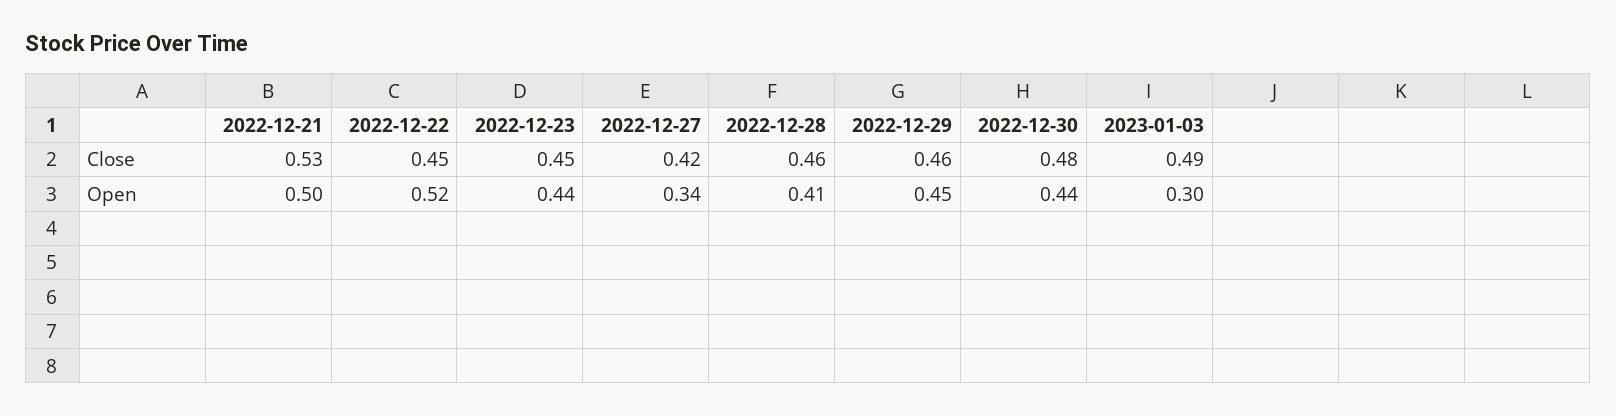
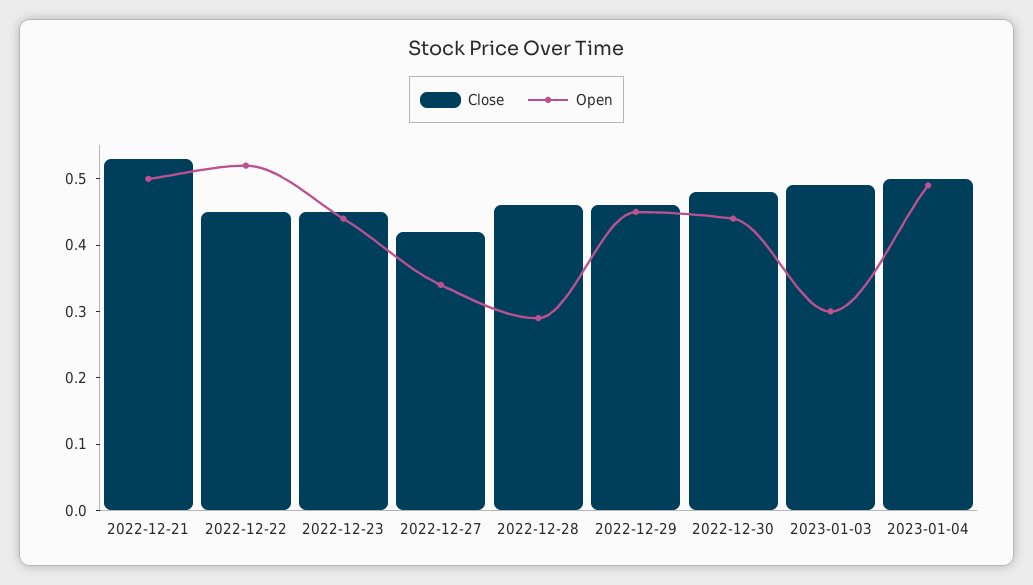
Open, 2022-12-28: 0.41 -> 0.3
Close, 2023-01-04: none -> 0.5
Open, 2023-01-04: none -> 0.5

